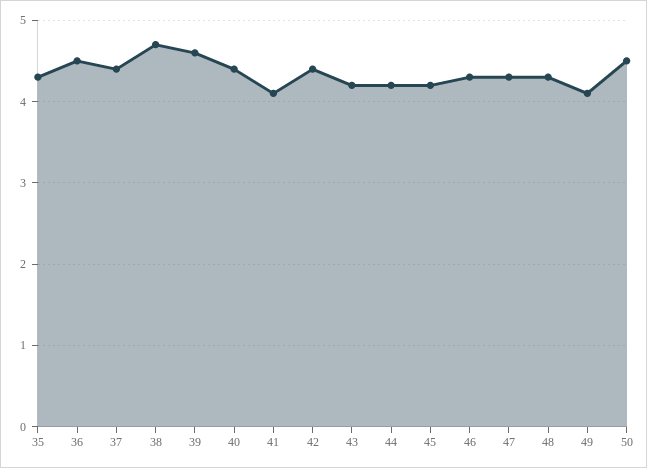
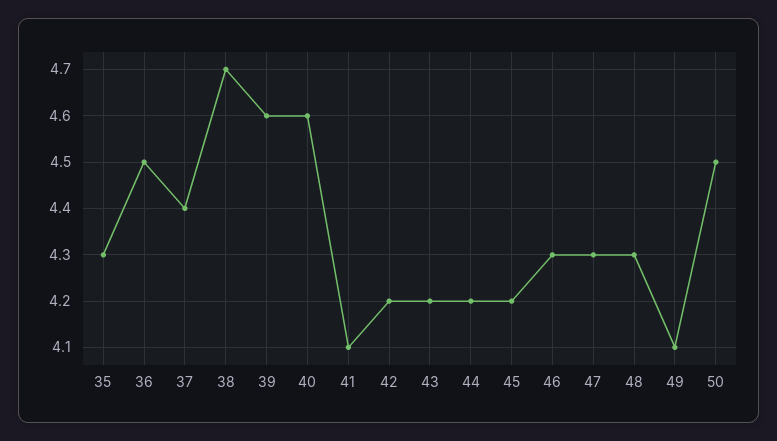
40: 4.4 -> 4.6
42: 4.4 -> 4.2

